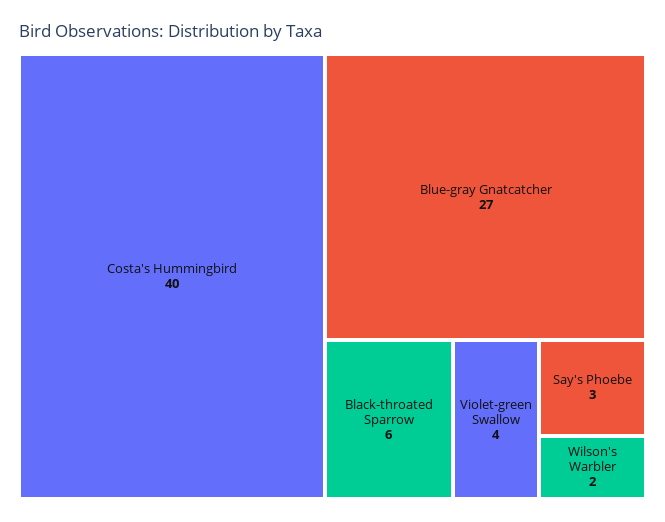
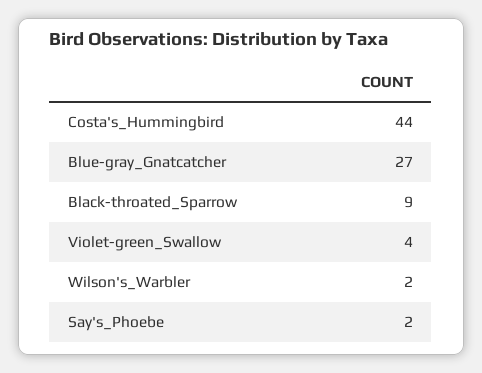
Costa's Hummingbird: 40 -> 44
Black-throated Sparrow: 6 -> 9
Say's Phoebe: 3 -> 2

